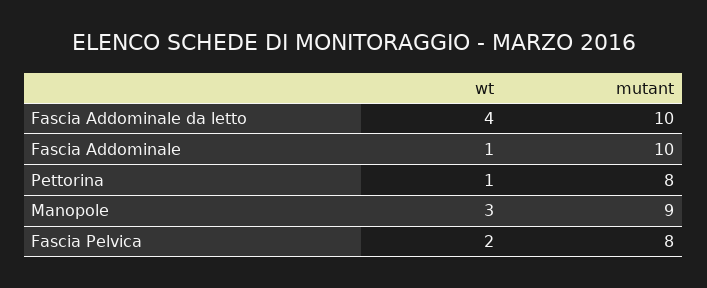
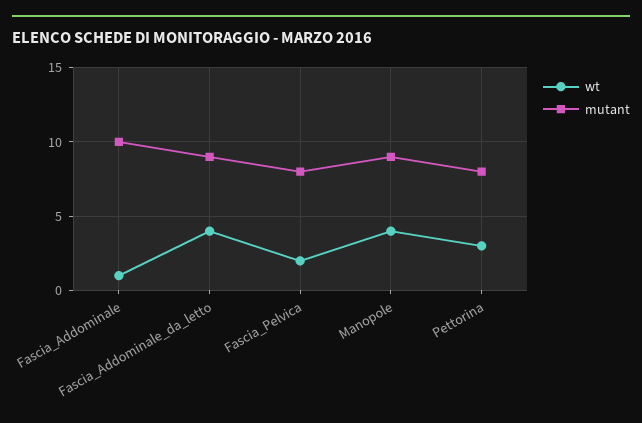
mutant, Fascia Addominale da letto: 10 -> 9
wt, Pettorina: 1 -> 3
wt, Manopole: 3 -> 4

